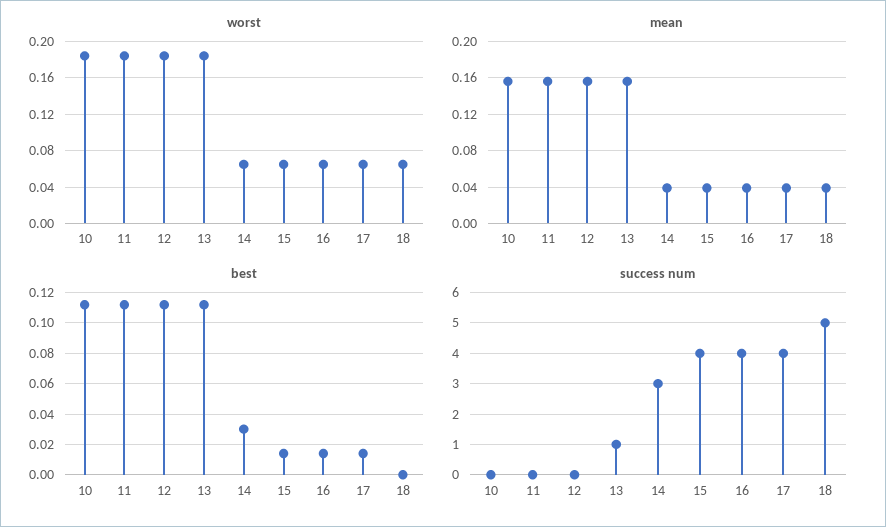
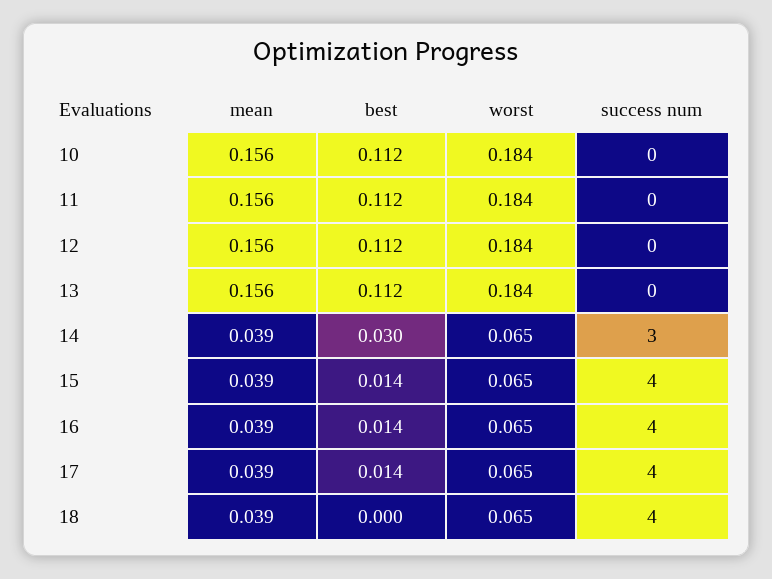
success num, 13: 1 -> 0
success num, 18: 5 -> 4

